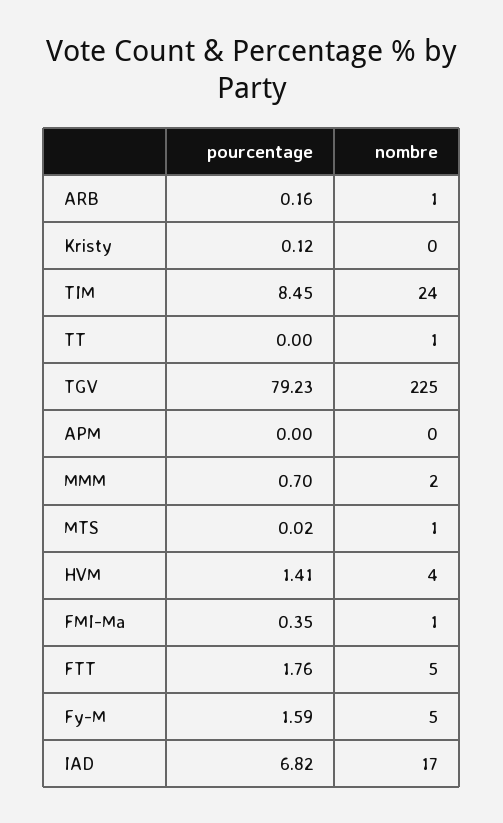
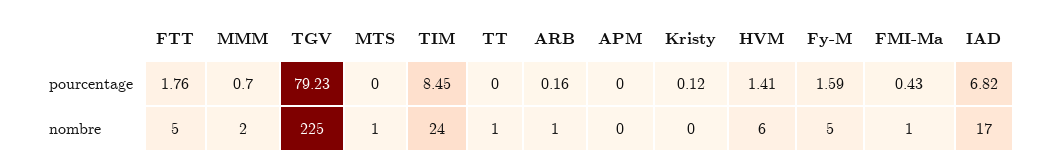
pourcentage, MTS: 0.02 -> 0
nombre, HVM: 4 -> 6
pourcentage, FMI-Ma: 0.35 -> 0.43

